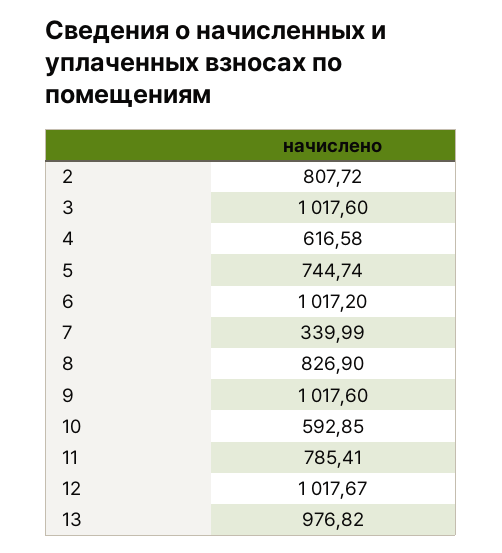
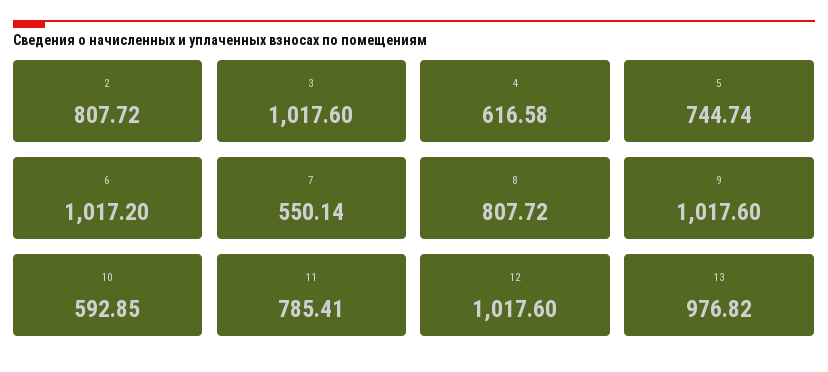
7: 339.99 -> 550.14
8: 826.9 -> 807.72
12: 1017.67 -> 1017.6

